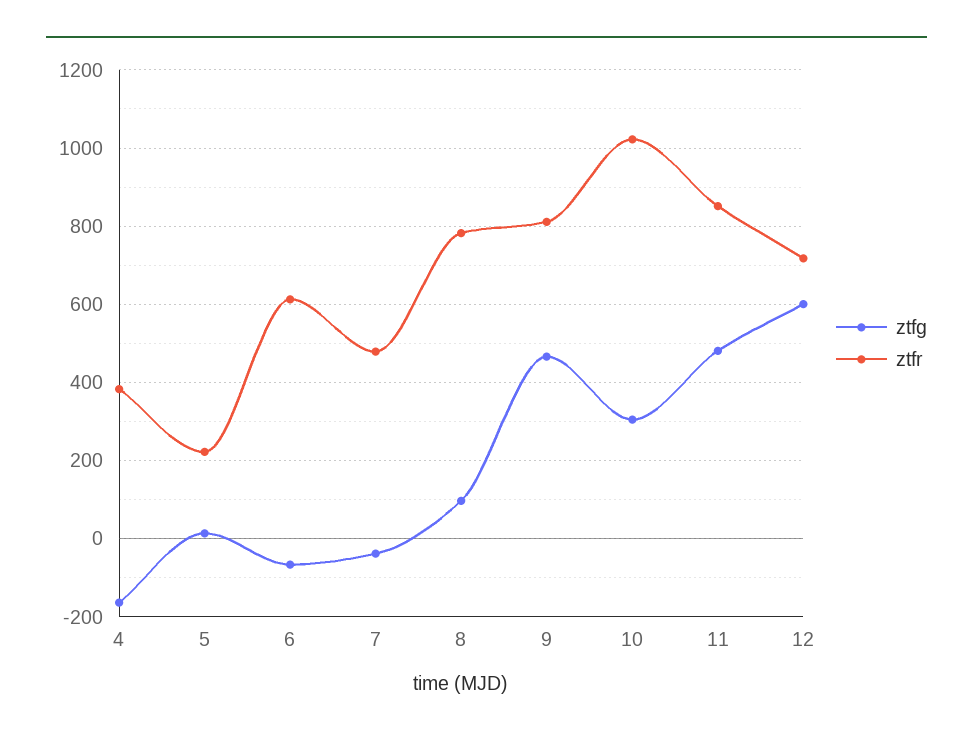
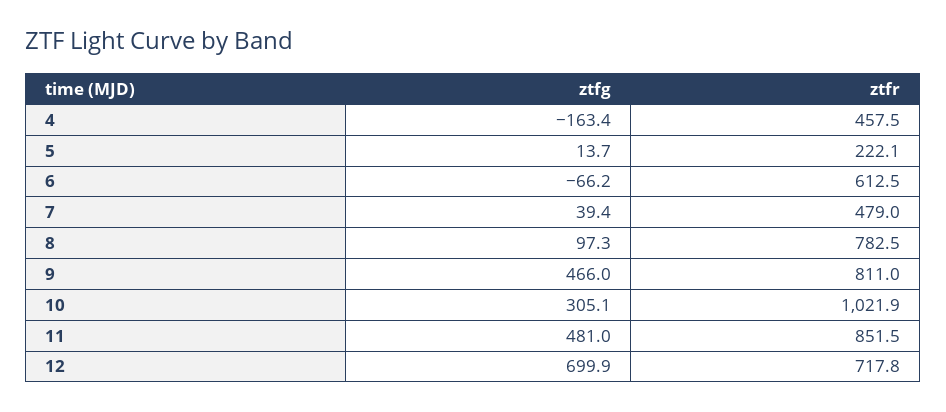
ztfr, 4: 380 -> 457.5
ztfg, 7: -40 -> 39.4
ztfg, 12: 600 -> 699.9

